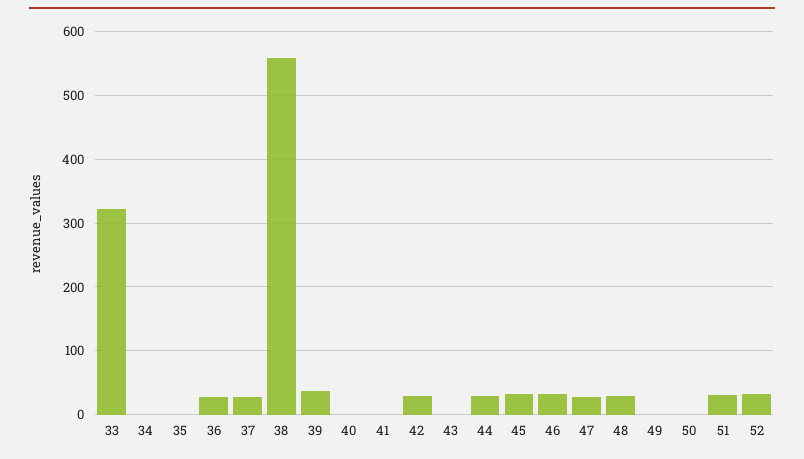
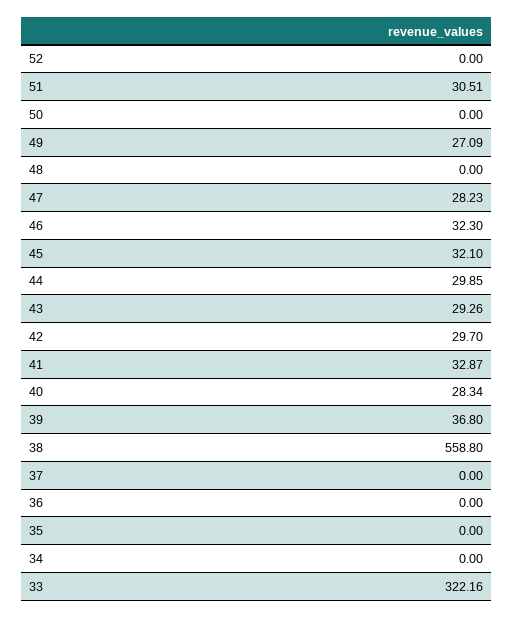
36: 30 -> 0
37: 30 -> 0
40: 0 -> 28.34
41: 0 -> 32.87
43: 0 -> 29.26
48: 30 -> 0
49: 0 -> 27.09
52: 30 -> 0

